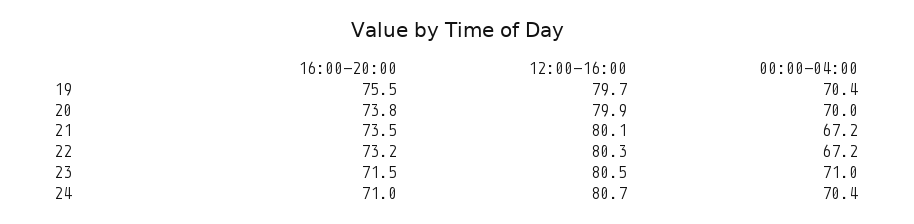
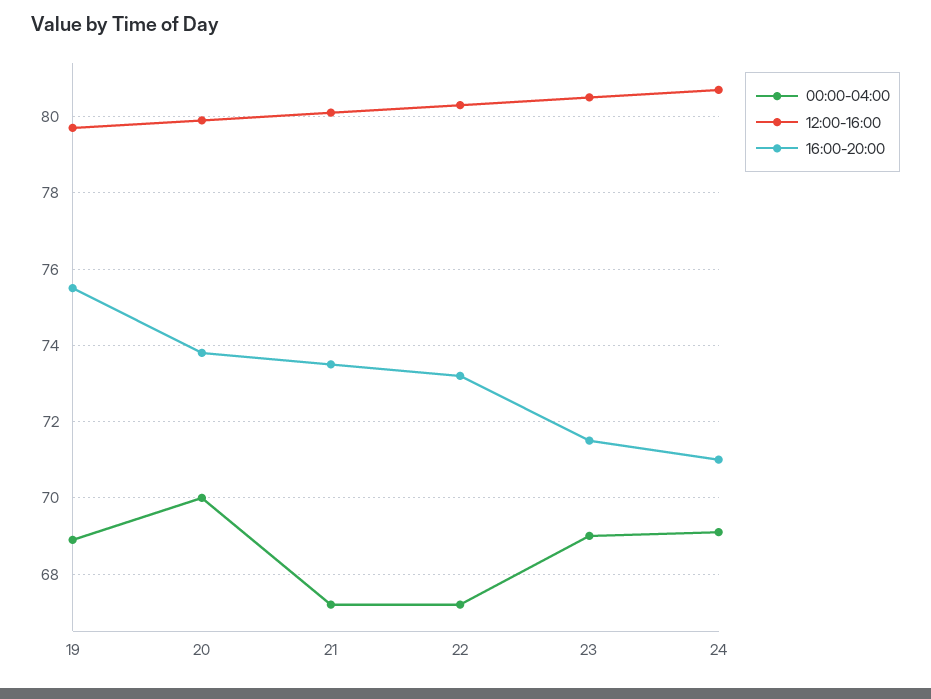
00:00-04:00, 19: 70.4 -> 69
00:00-04:00, 23: 71 -> 69
00:00-04:00, 24: 70.4 -> 69

